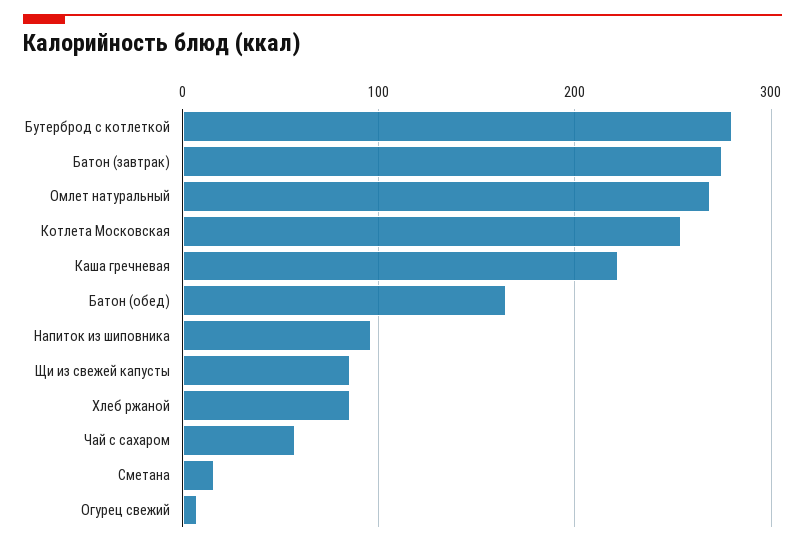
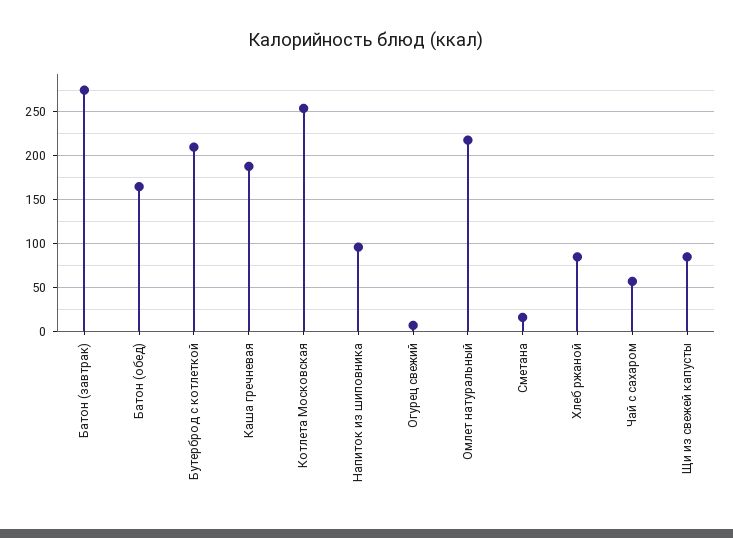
Бутерброд с котлеткой: 280 -> 210
Омлет натуральный: 270 -> 220
Каша гречневая: 220 -> 190

